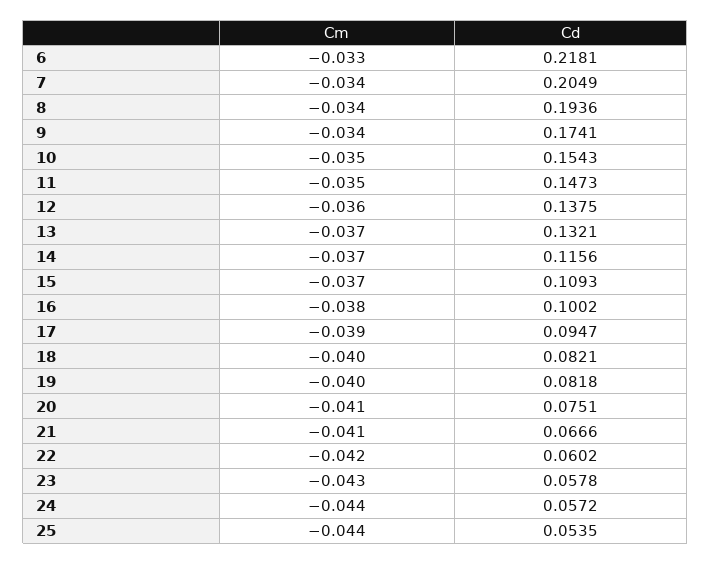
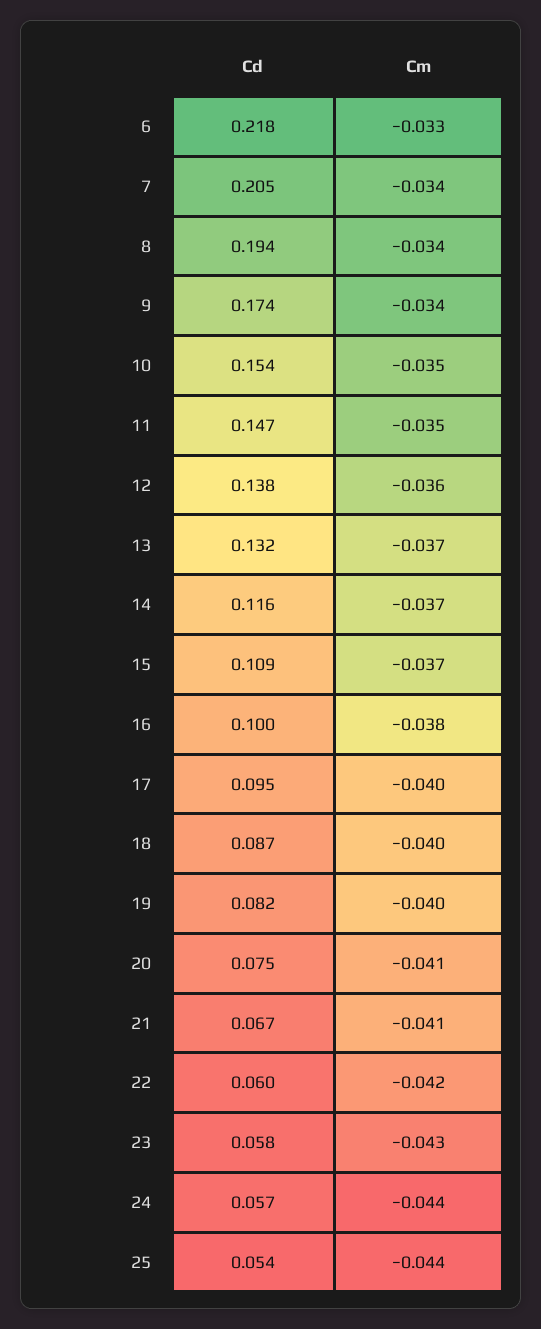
Cm, 17: -0.039 -> -0.04
Cd, 18: 0.0821 -> 0.087

